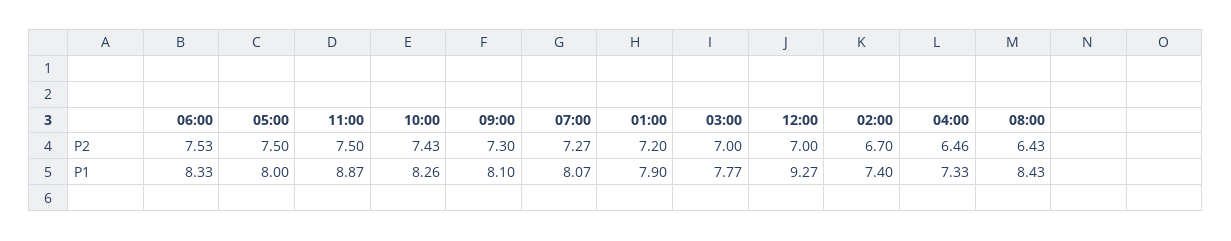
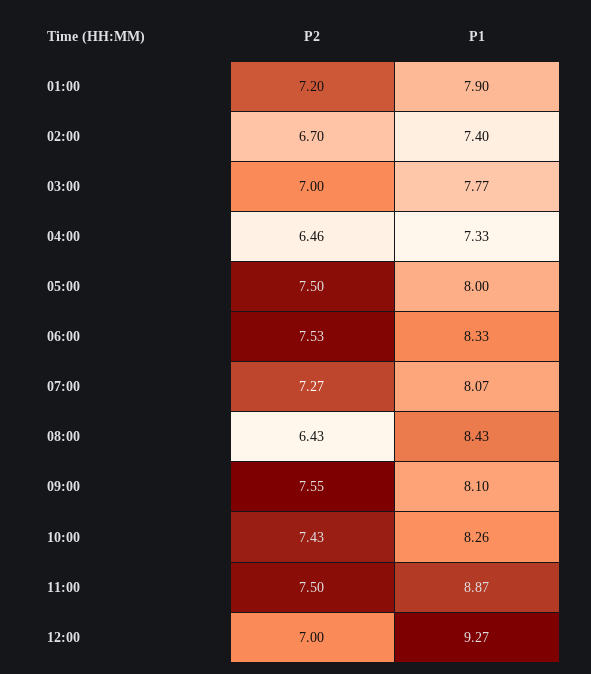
09:00, P2: 7.3 -> 7.55

